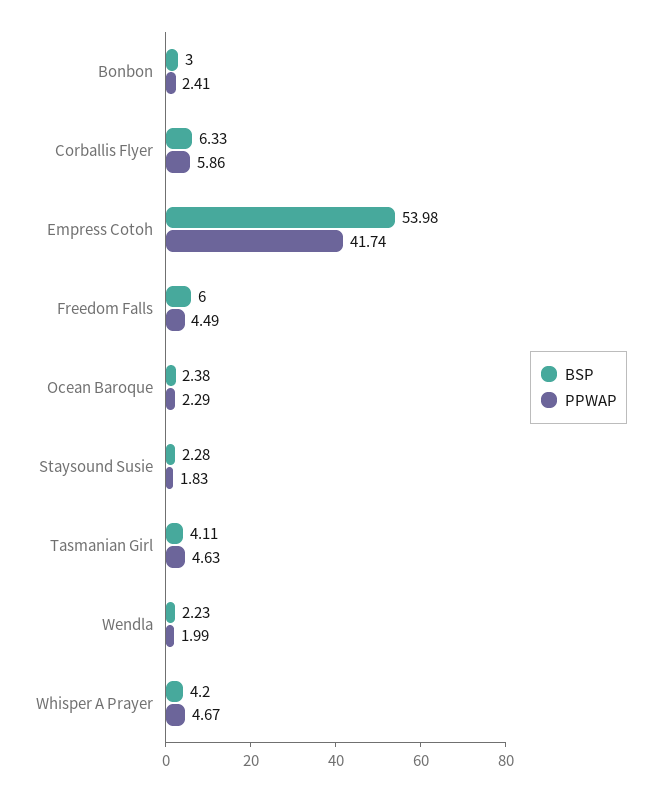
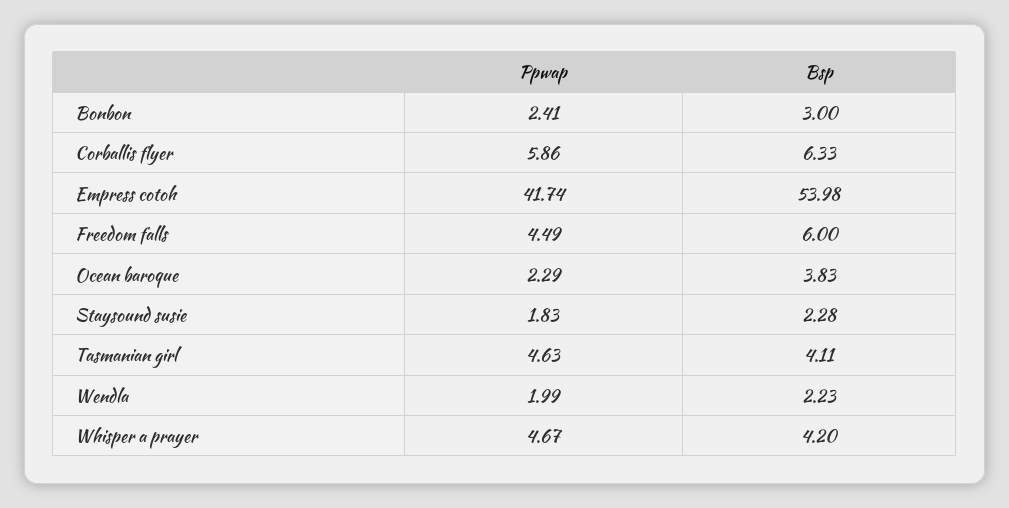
BSP, Ocean Baroque: 2.38 -> 3.83

